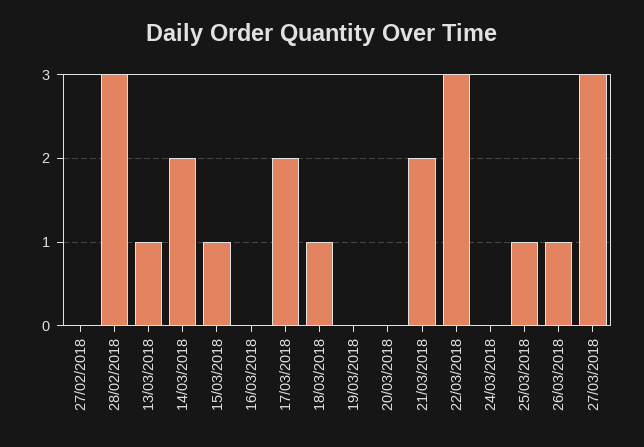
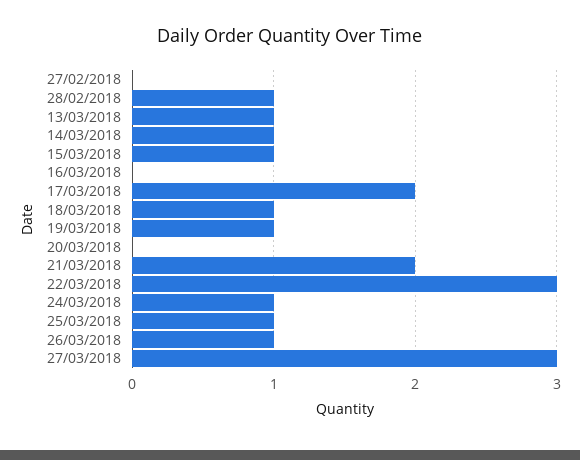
28/02/2018: 3 -> 1
14/03/2018: 2 -> 1
19/03/2018: 0 -> 1
24/03/2018: 0 -> 1

